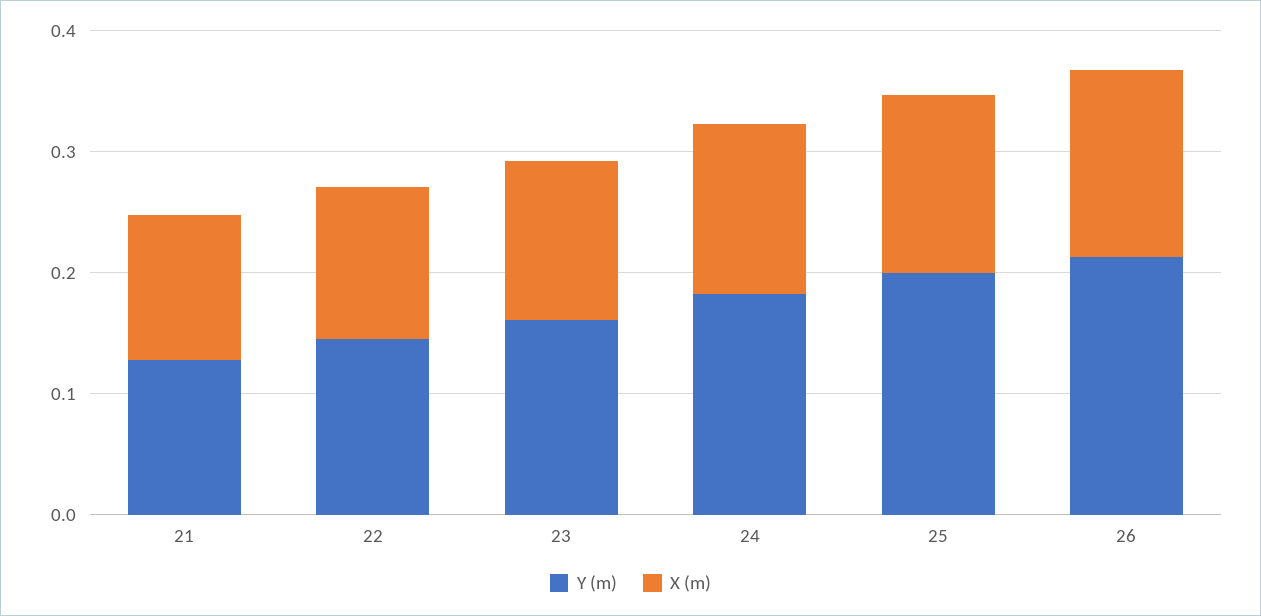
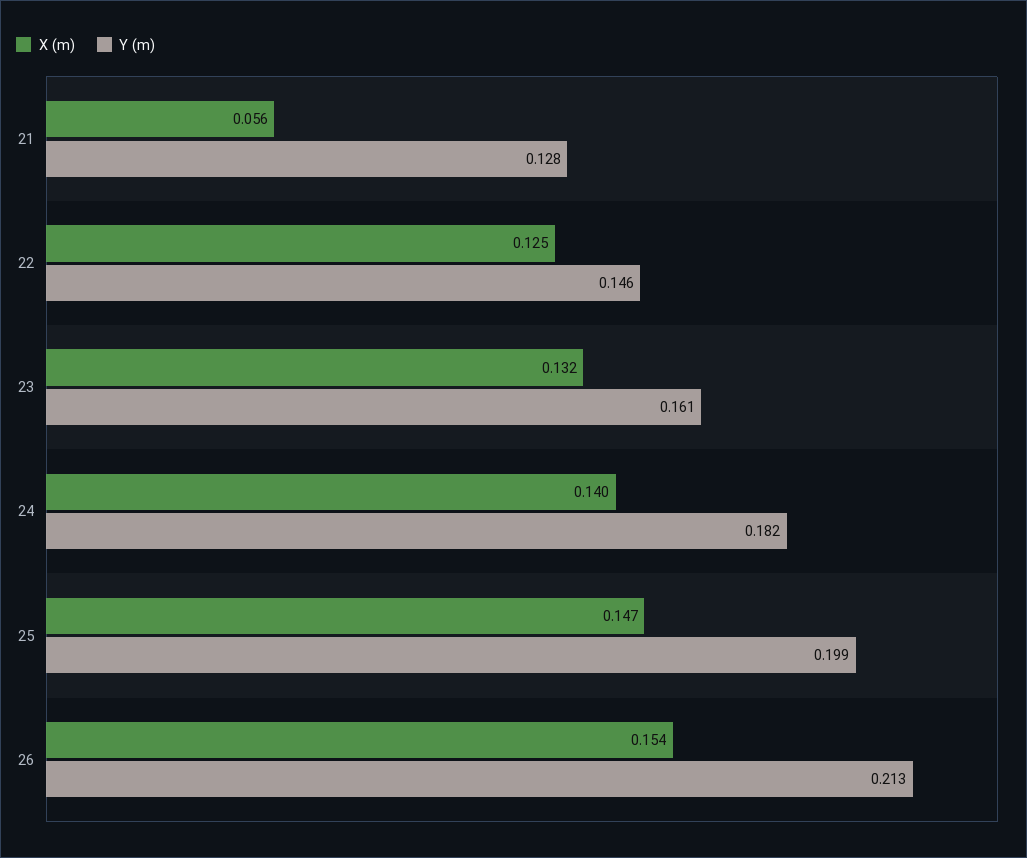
X (m), 21: 0.12 -> 0.056

